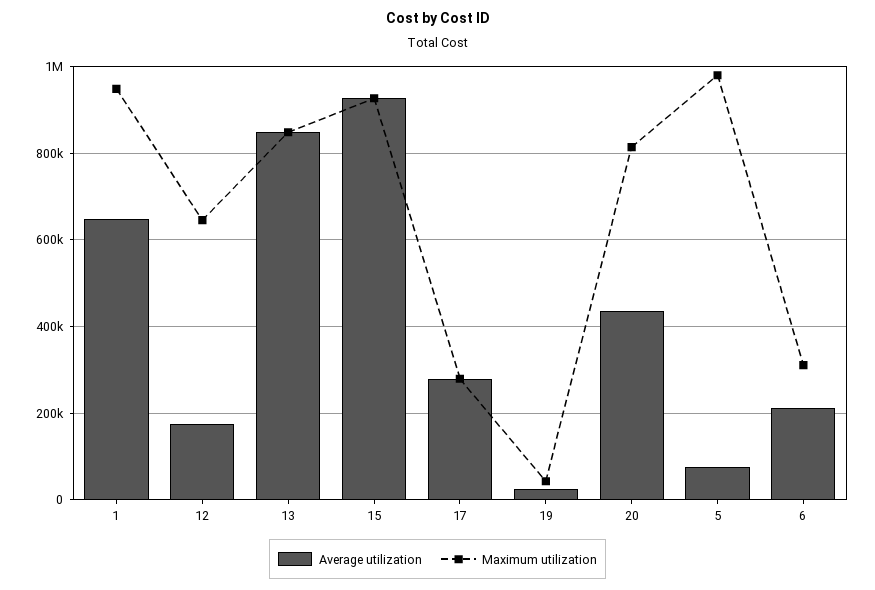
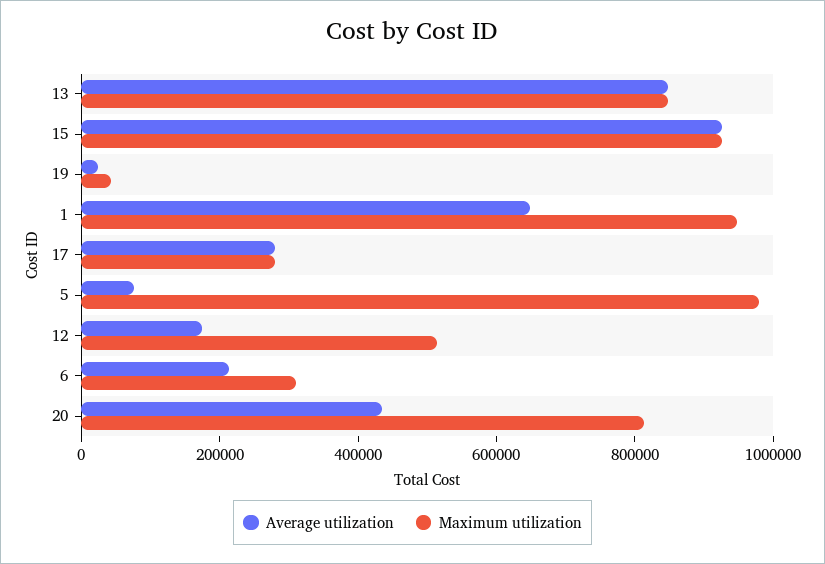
Maximum utilization, 12: 640000 -> 500000

